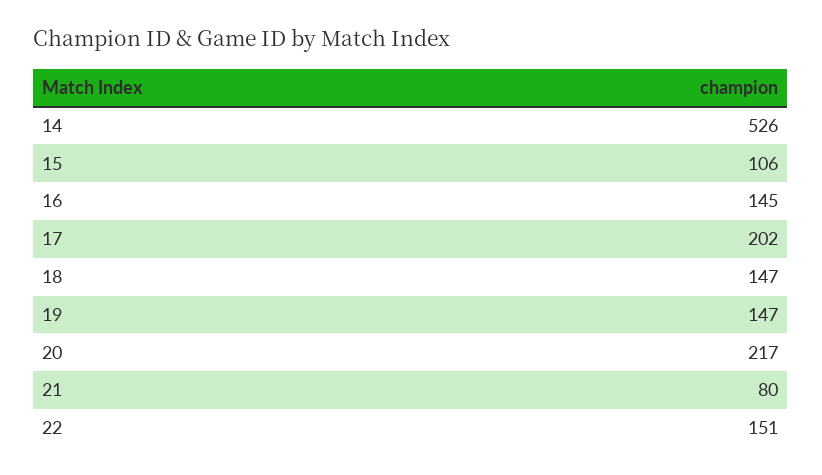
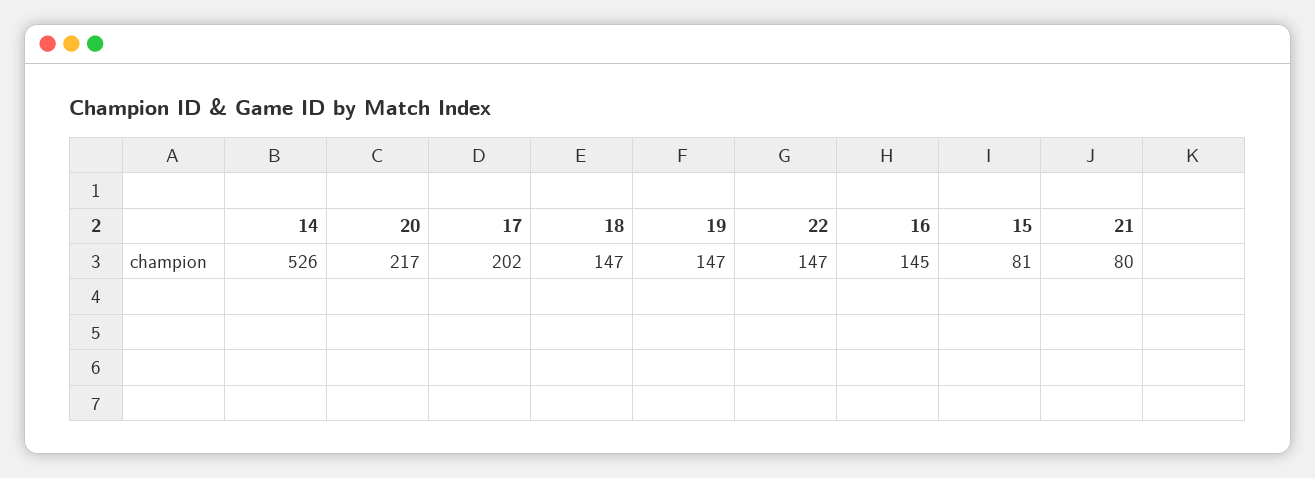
15: 106 -> 81
22: 151 -> 147

